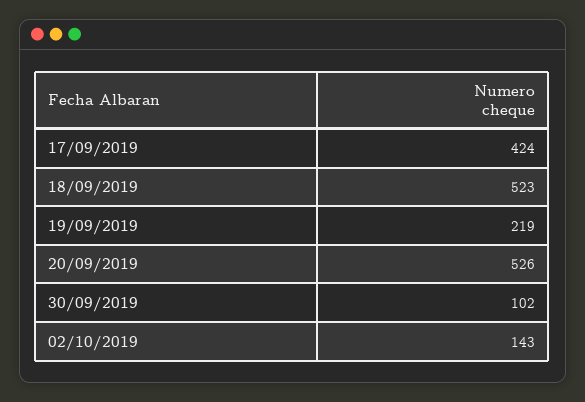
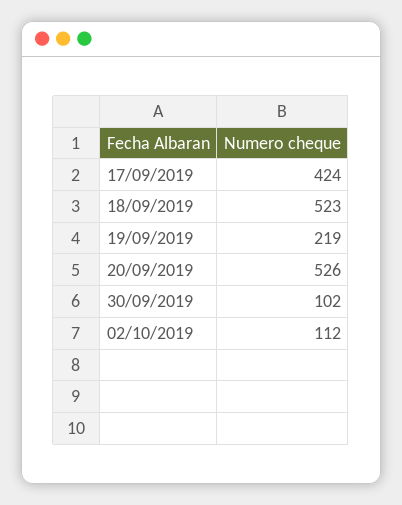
02/10/2019: 143 -> 112

